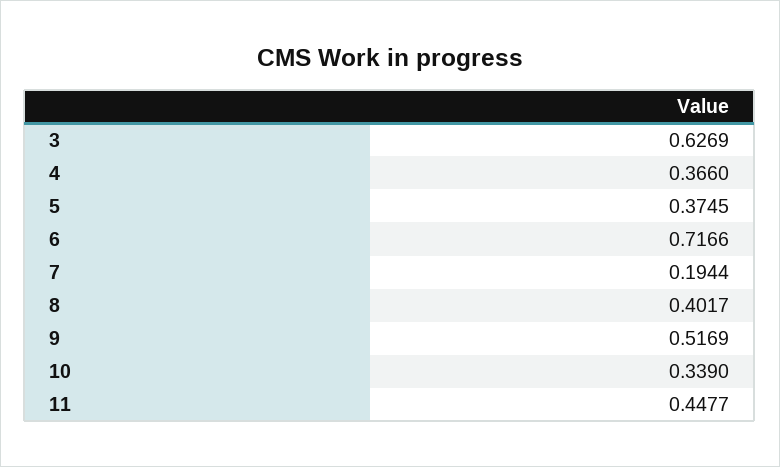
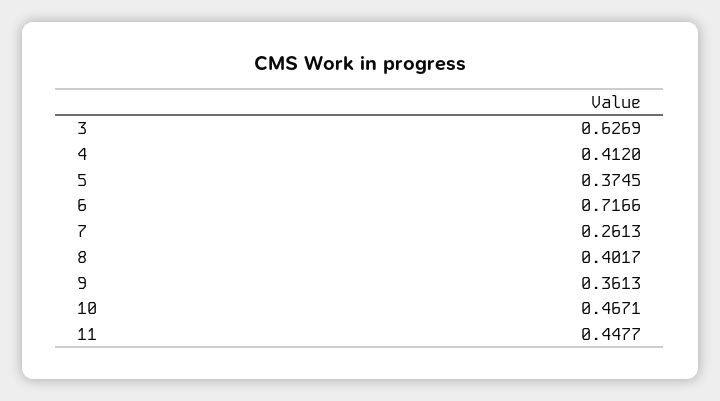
4: 0.366 -> 0.412
7: 0.1944 -> 0.2613
9: 0.5169 -> 0.3613
10: 0.339 -> 0.4671

